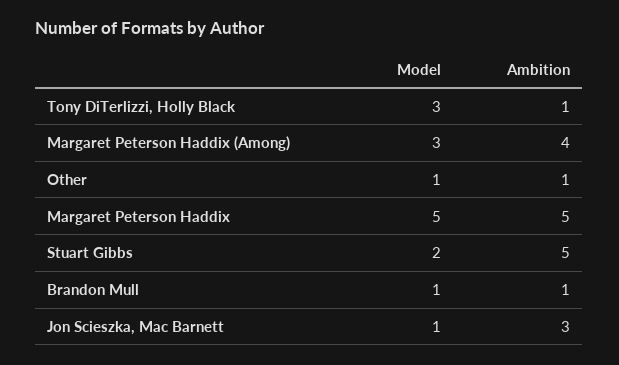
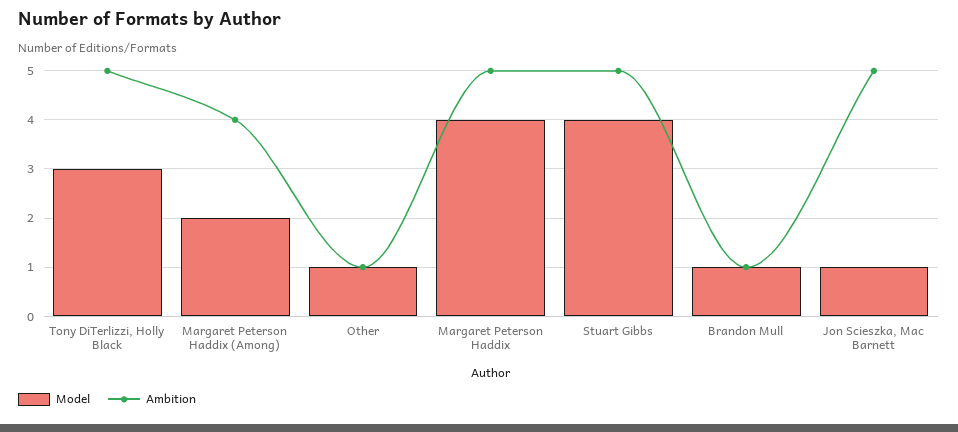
Ambition, Tony DiTerlizzi, Holly Black: 1 -> 5
Model, Margaret Peterson Haddix (Among): 3 -> 2
Model, Margaret Peterson Haddix: 5 -> 4
Model, Stuart Gibbs: 2 -> 4
Ambition, Jon Scieszka, Mac Barnett: 3 -> 5

